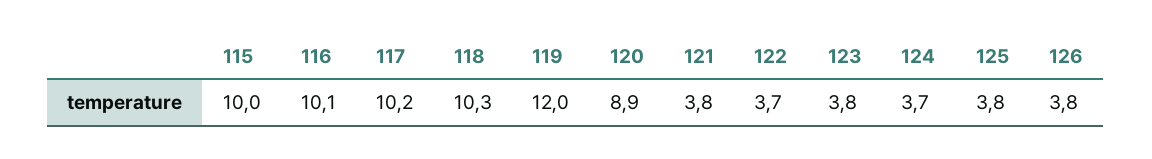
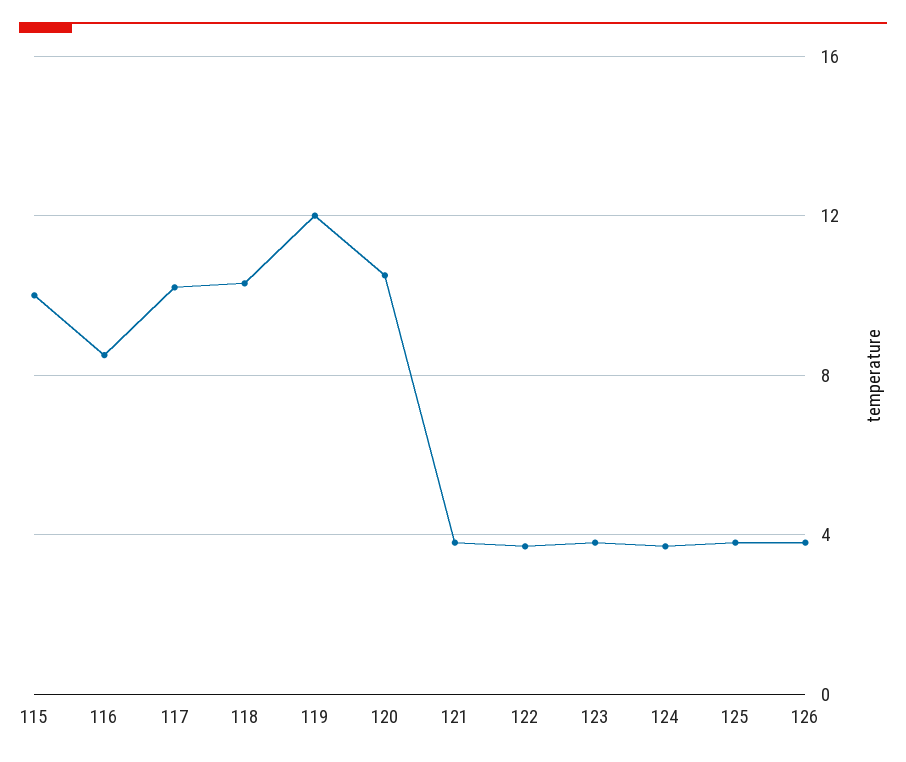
116: 10.1 -> 8.5
120: 8.9 -> 10.5

